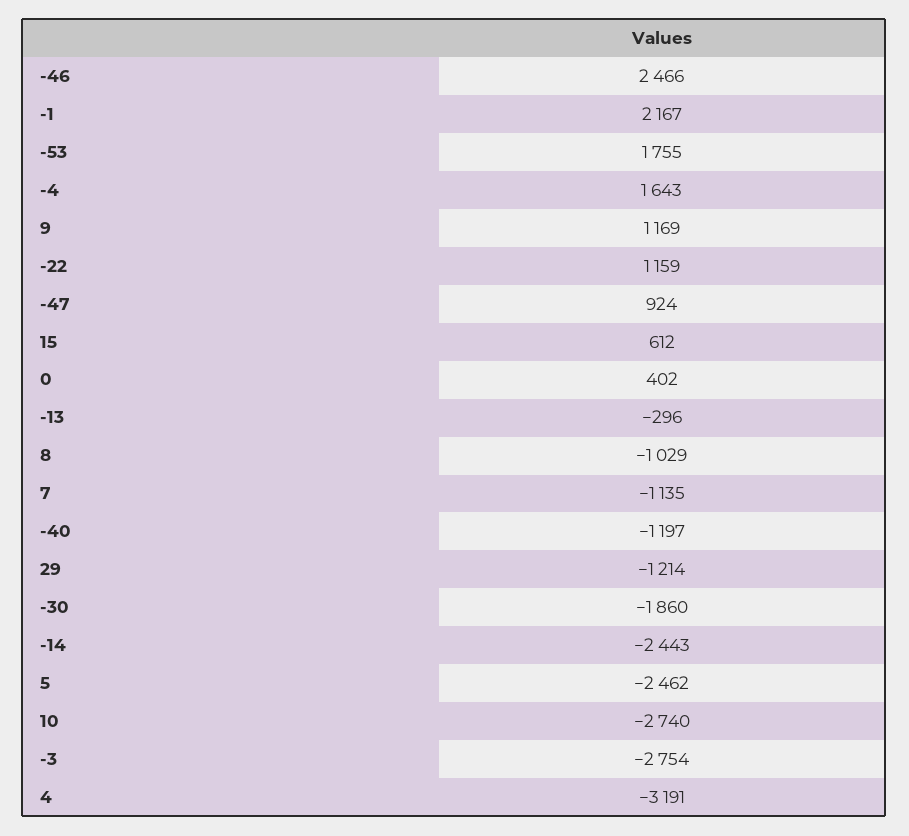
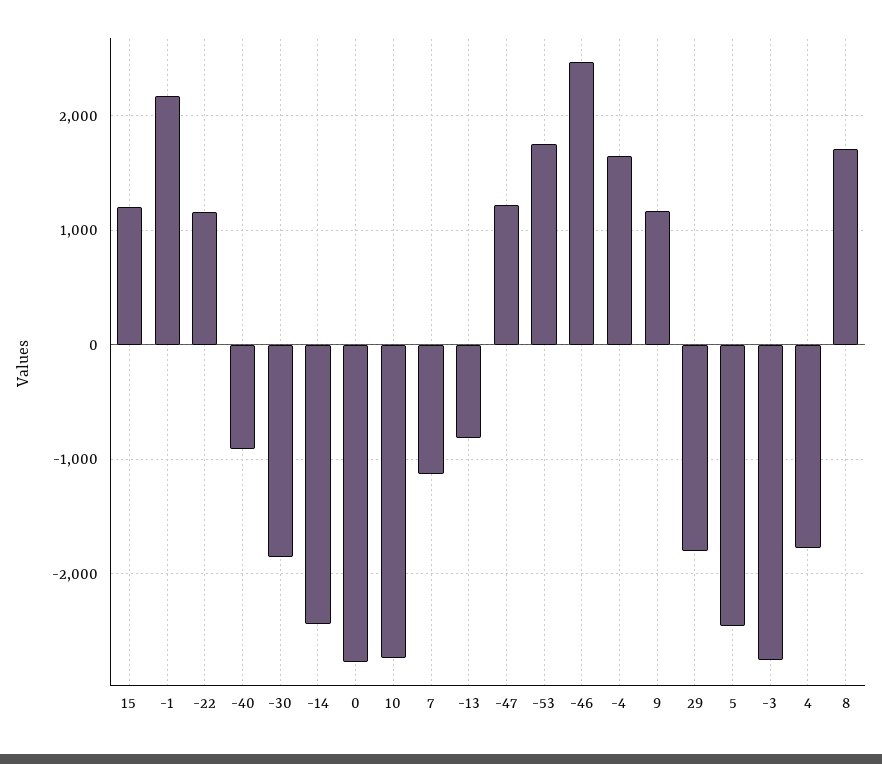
-47: 924 -> 1200
15: 612 -> 1200
0: 402 -> -2800
-13: -296 -> -800
8: -1029 -> 1700
-40: -1197 -> -900
29: -1214 -> -1800
4: -3191 -> -1800

